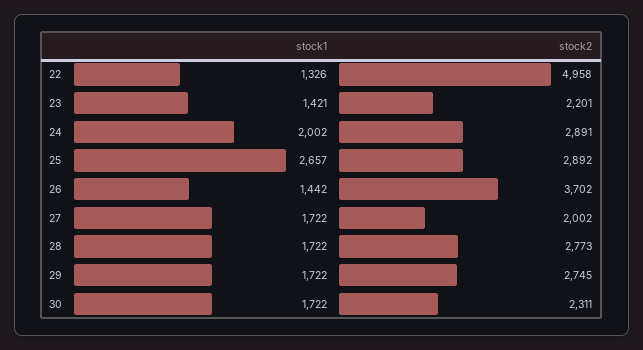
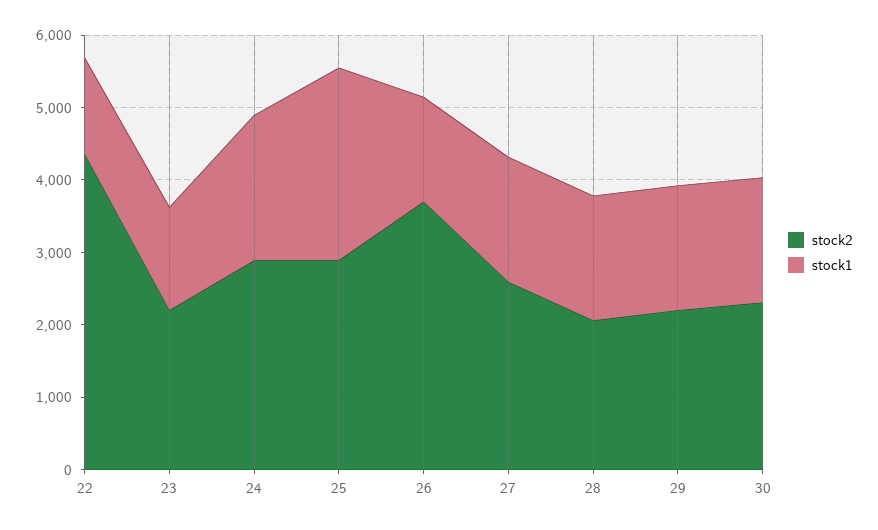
stock2, 22: 4958 -> 4400
stock2, 27: 2002 -> 2600
stock2, 28: 2773 -> 2000
stock2, 29: 2745 -> 2200

